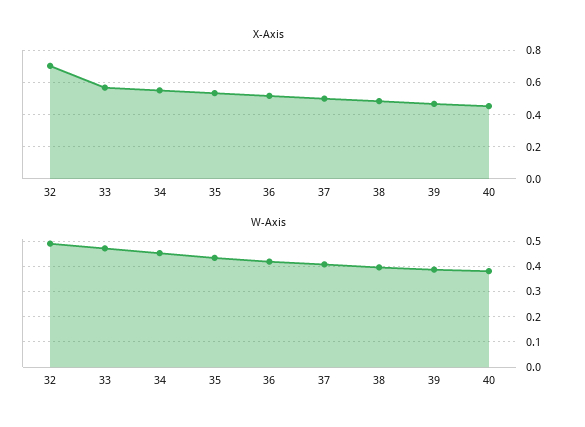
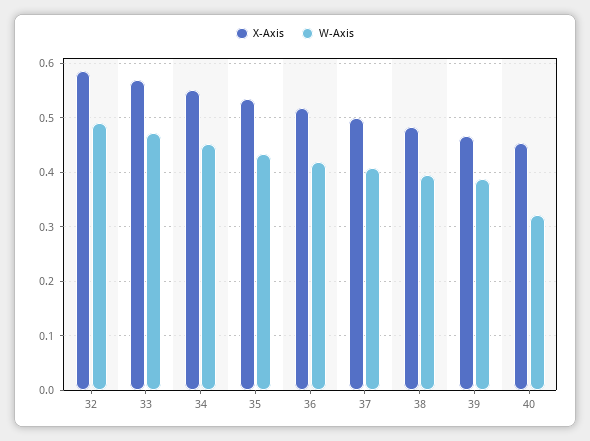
X-Axis, 32: 0.7 -> 0.58
W-Axis, 40: 0.375 -> 0.32

